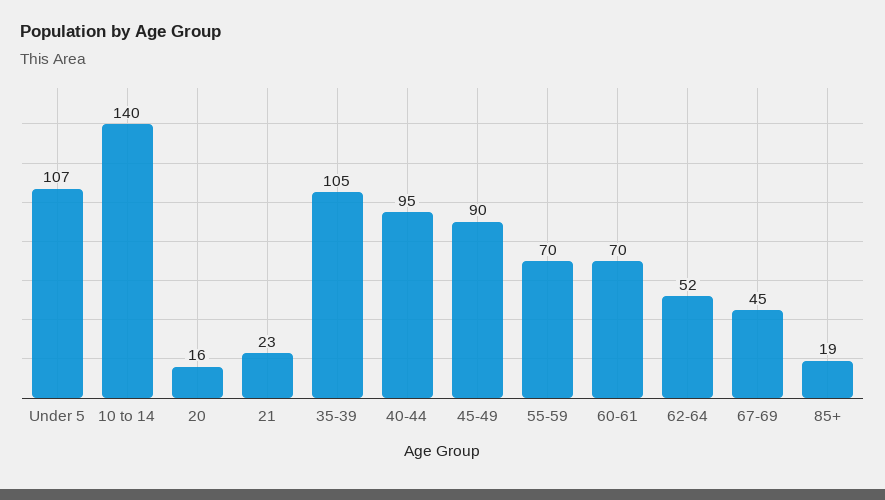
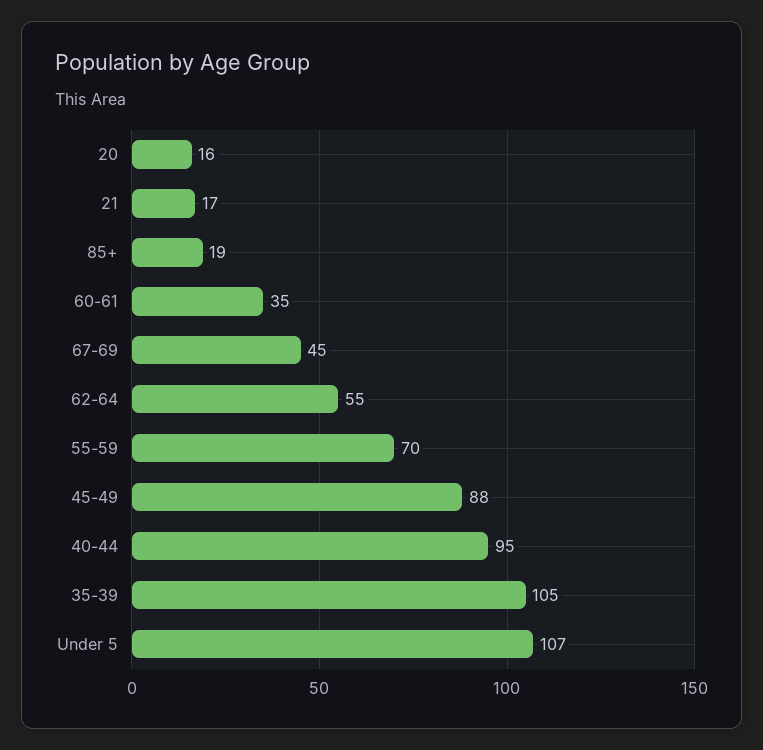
10 to 14: 140 -> none
21: 23 -> 17
45-49: 90 -> 88
60-61: 70 -> 35
62-64: 52 -> 55

